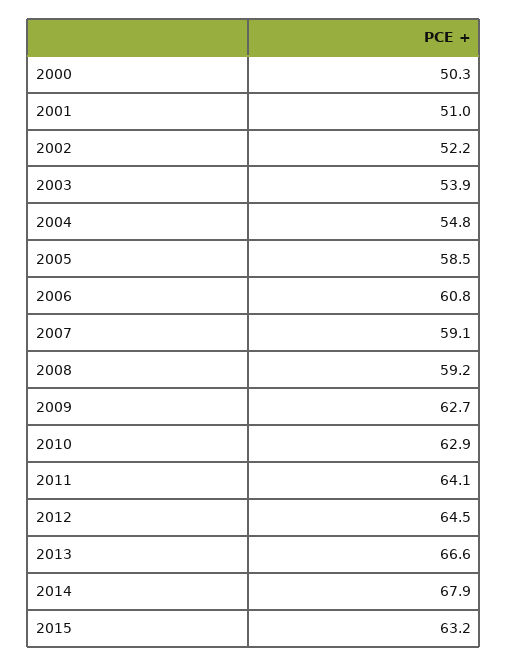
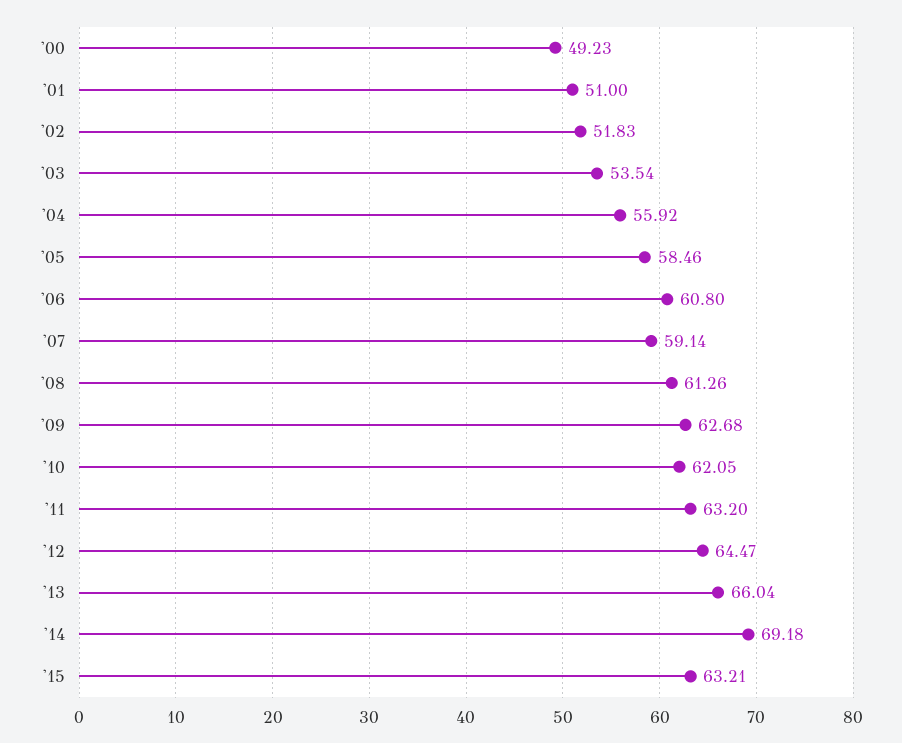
2000: 50.3 -> 49.23
2002: 52.2 -> 51.83
2003: 53.9 -> 53.54
2004: 54.8 -> 55.92
2008: 59.2 -> 61.26
2010: 62.9 -> 62.05
2011: 64.1 -> 63.2
2013: 66.6 -> 66.04
2014: 67.9 -> 69.18

